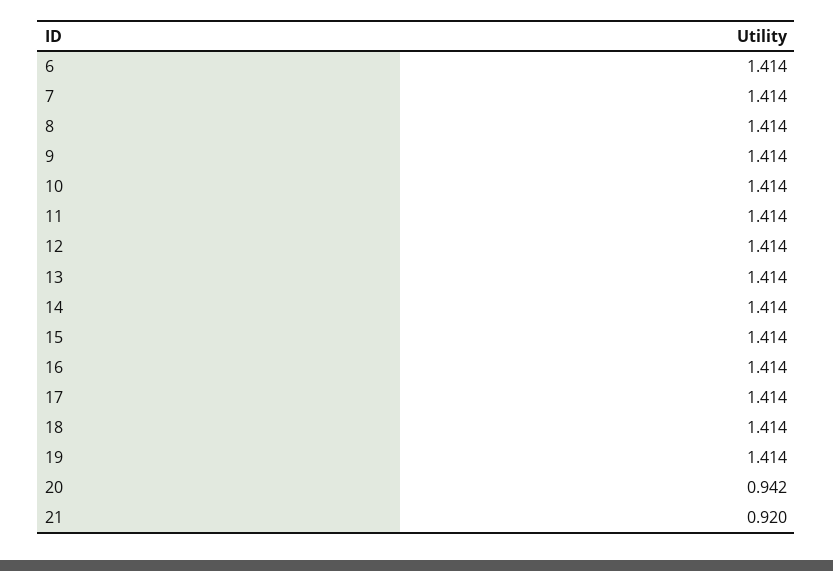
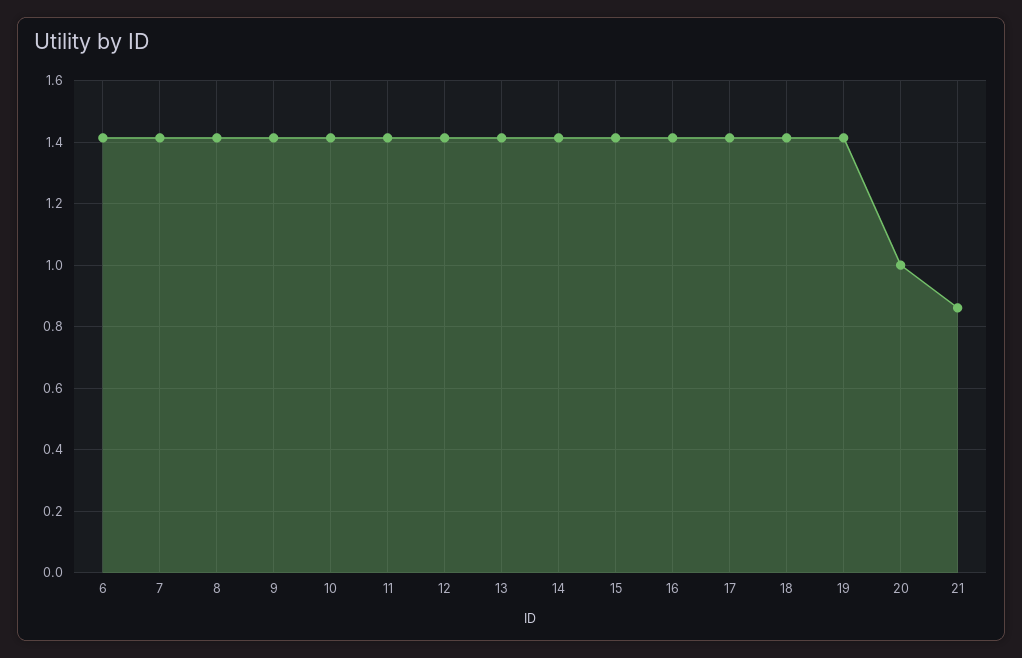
20: 0.942 -> 1
21: 0.92 -> 0.86

